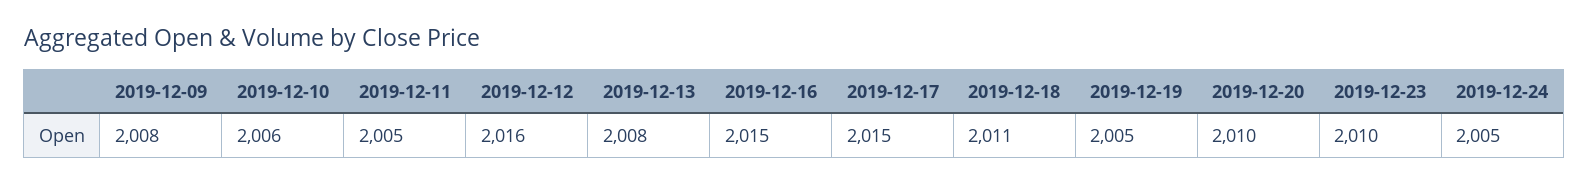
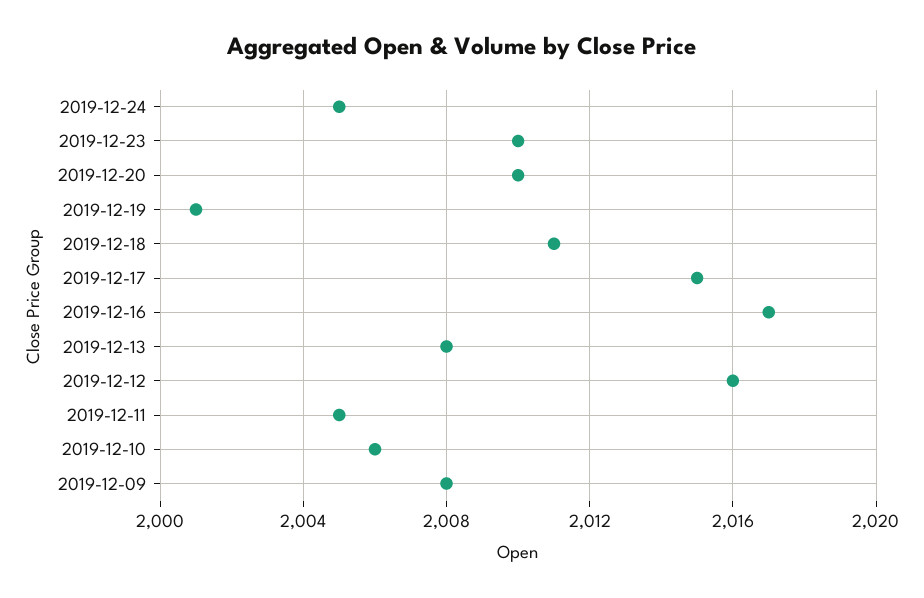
2019-12-16: 2015 -> 2017
2019-12-19: 2005 -> 2001

